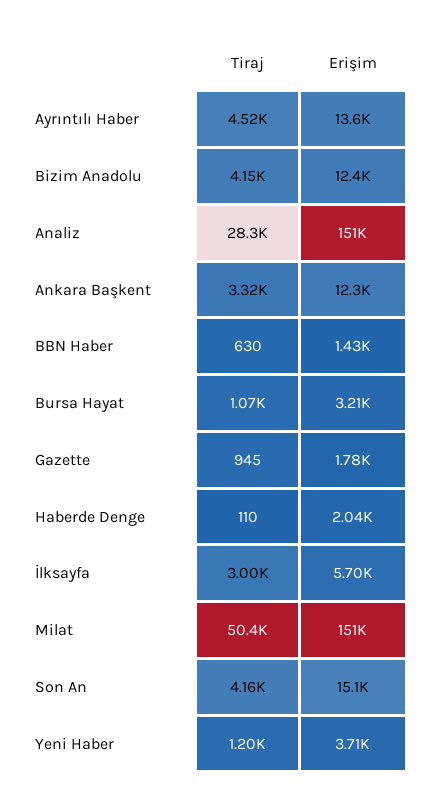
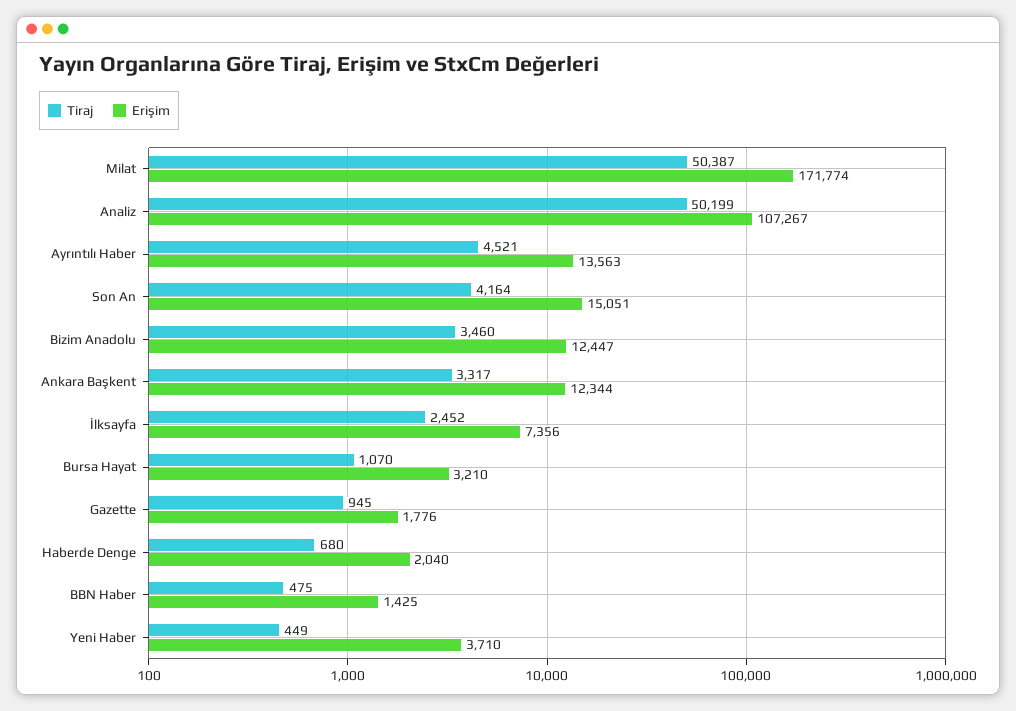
Tiraj, Bizim Anadolu: 4150 -> 3460
Tiraj, Analiz: 28300 -> 50199
Erişim, Analiz: 151000 -> 107267
Tiraj, BBN Haber: 630 -> 475
Tiraj, Haberde Denge: 110 -> 680
Tiraj, İlksayfa: 3000 -> 2452
Erişim, İlksayfa: 5700 -> 7356
Erişim, Milat: 151000 -> 171774
Tiraj, Yeni Haber: 1200 -> 449

